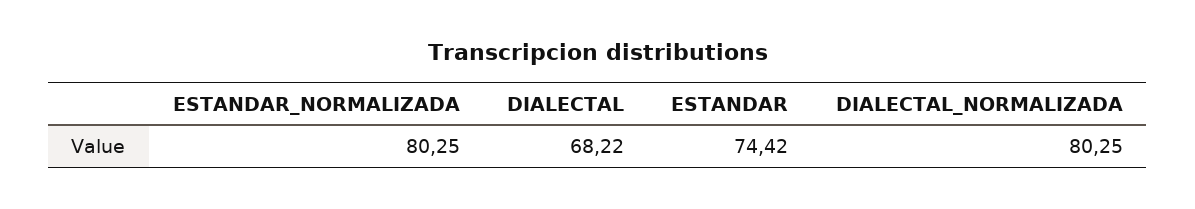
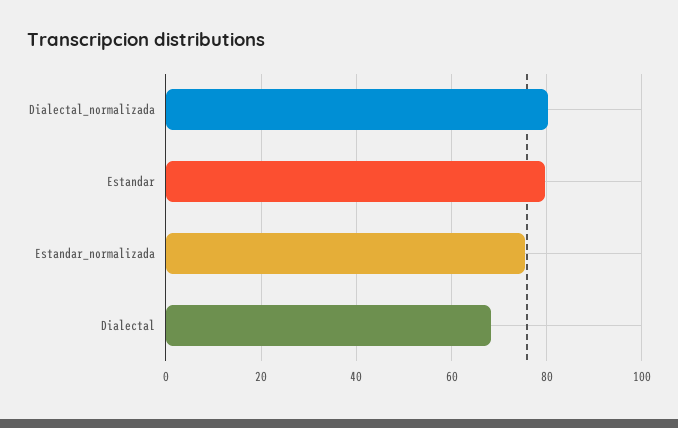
ESTANDAR_NORMALIZADA: 80.25 -> 76
ESTANDAR: 74.42 -> 80

